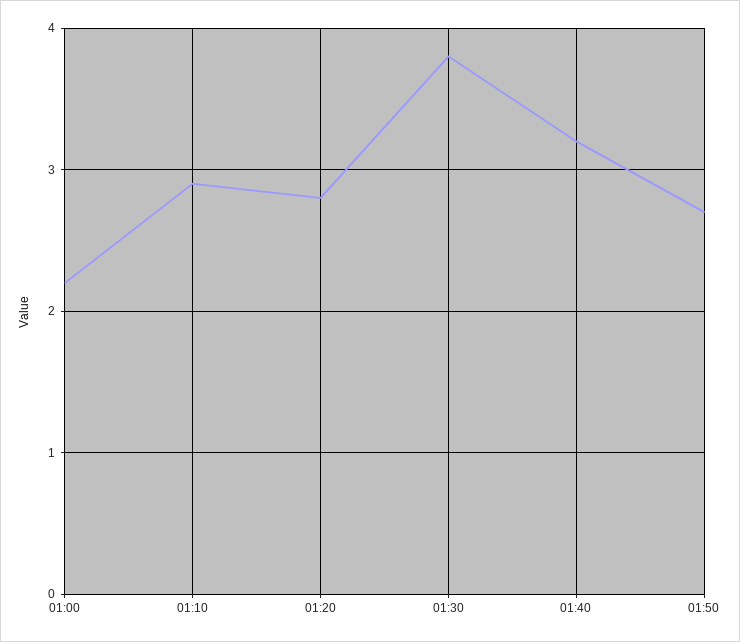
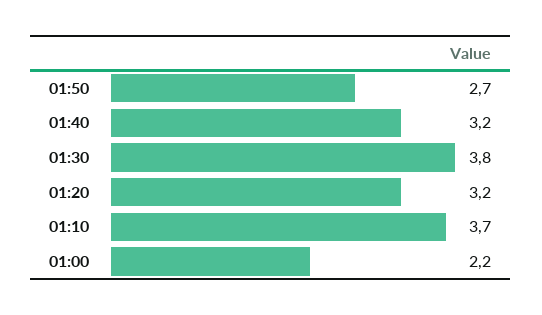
01:10: 2.9 -> 3.7
01:20: 2.8 -> 3.2

